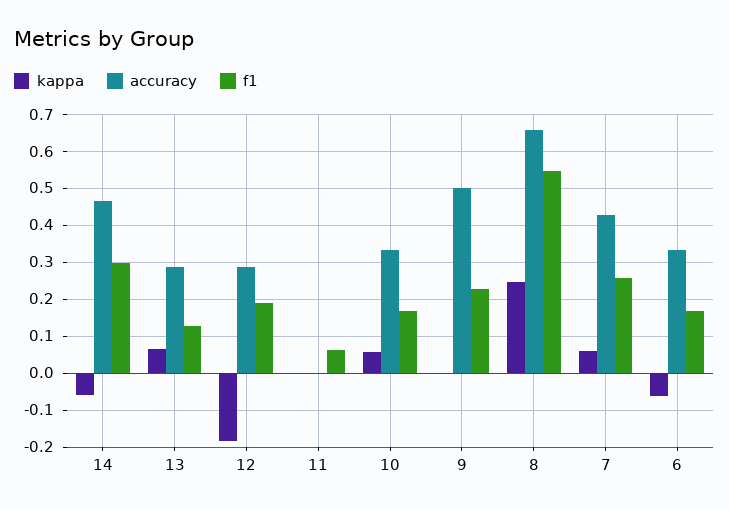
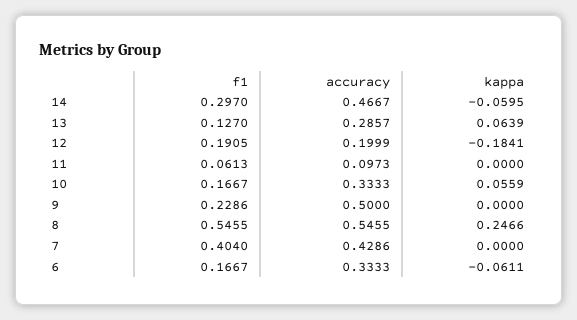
accuracy, 12: 0.28 -> 0.1999
accuracy, 11: 0 -> 0.0973
accuracy, 8: 0.66 -> 0.5455
kappa, 7: 0.06 -> 0
f1, 7: 0.26 -> 0.404

